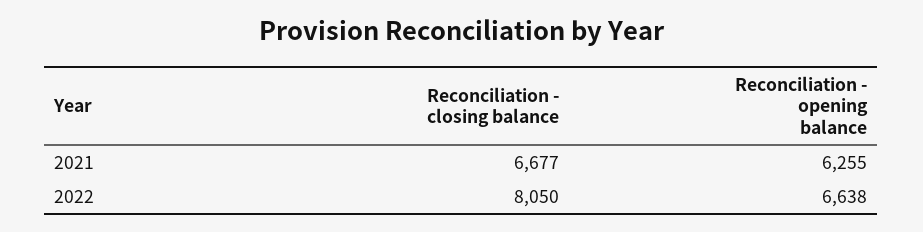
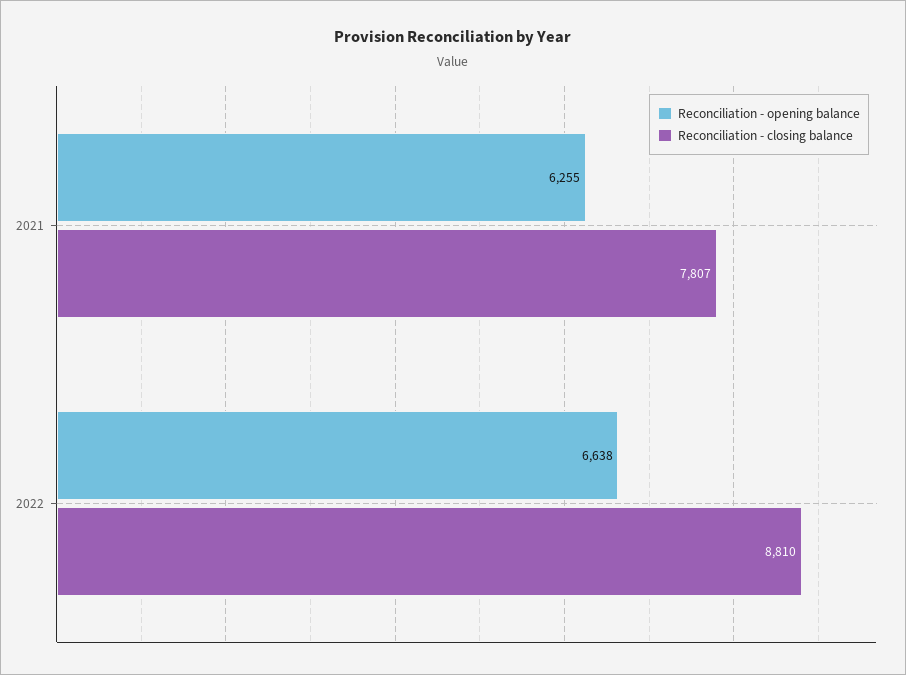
Reconciliation - closing balance, 2021: 6677 -> 7807
Reconciliation - closing balance, 2022: 8050 -> 8810

